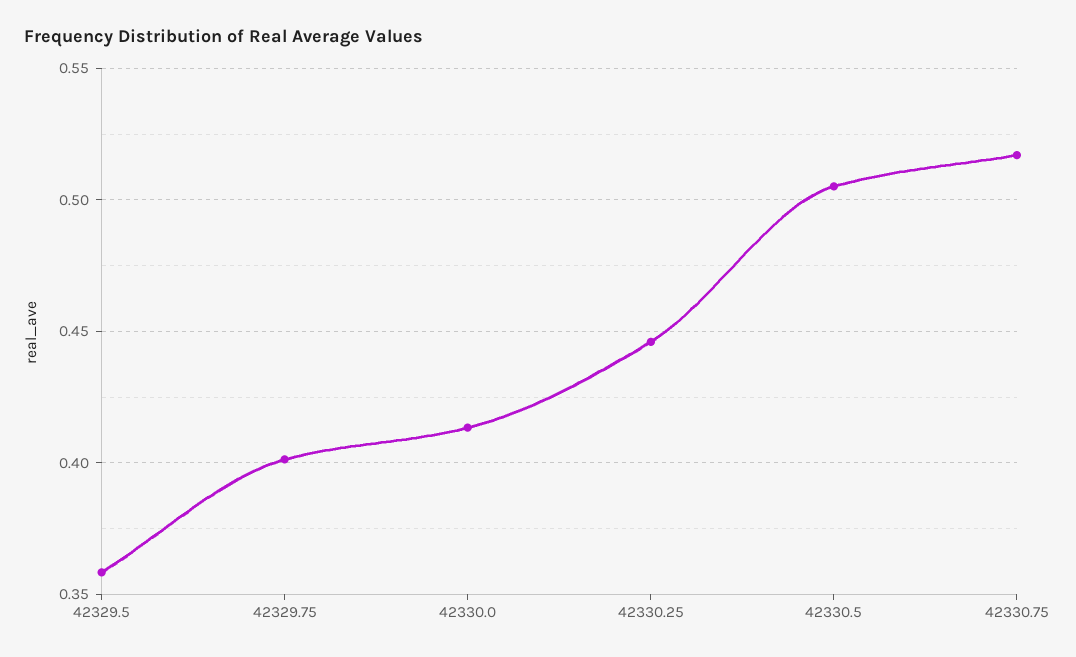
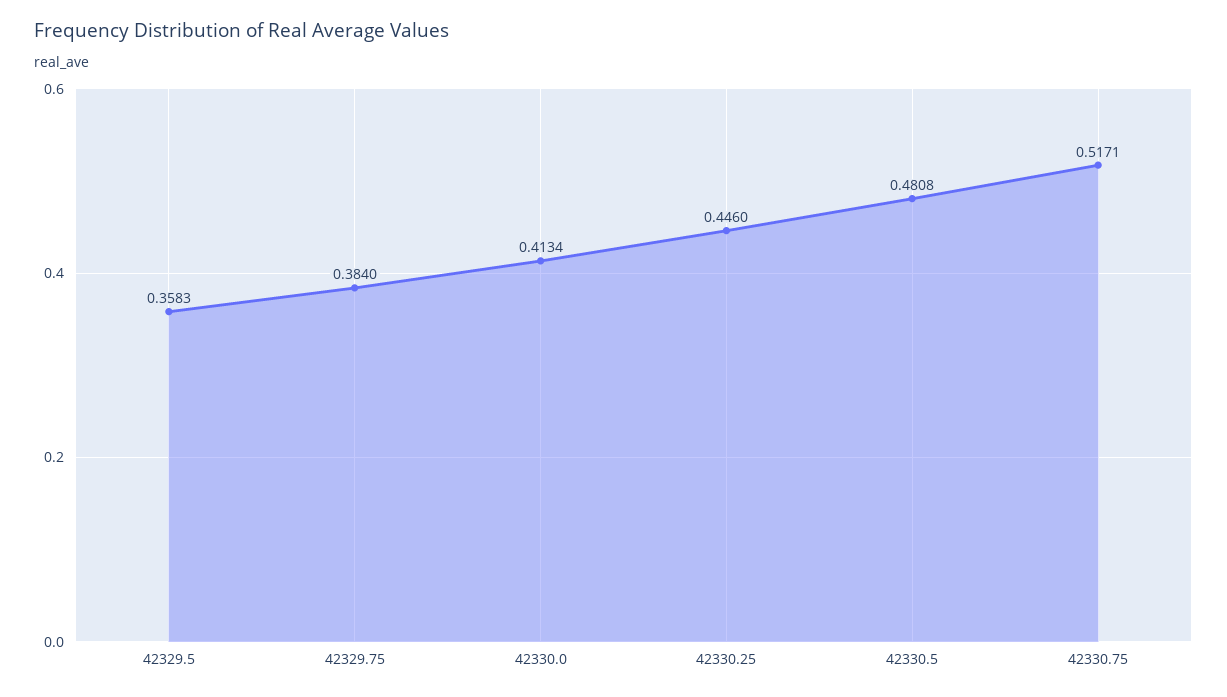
42329.75: 0.4 -> 0.384
42330.5: 0.505 -> 0.4808

